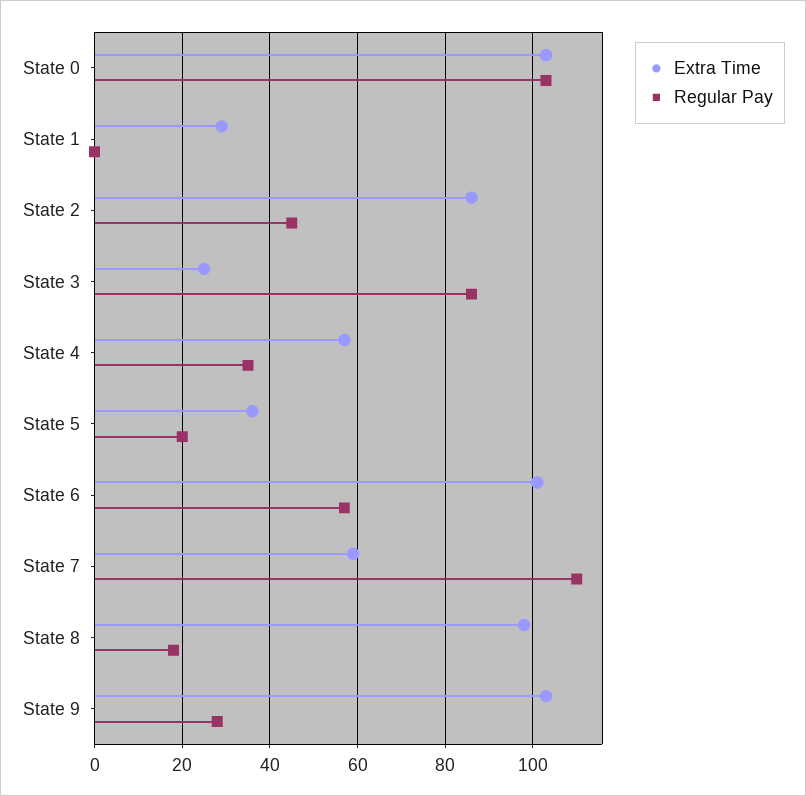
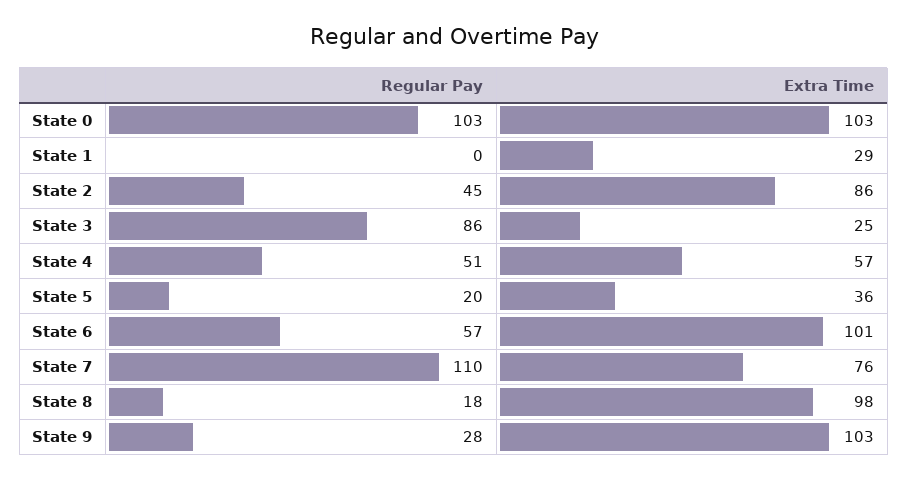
Regular Pay, State 4: 35 -> 51
Extra Time, State 7: 60 -> 76

